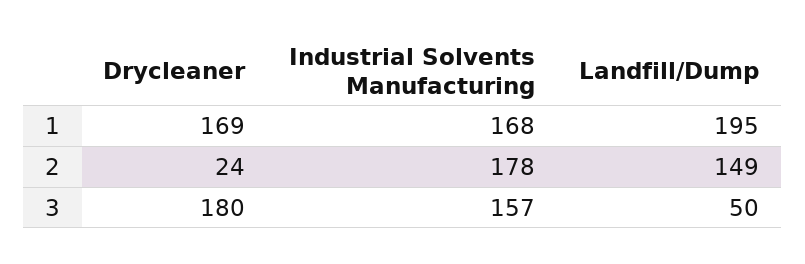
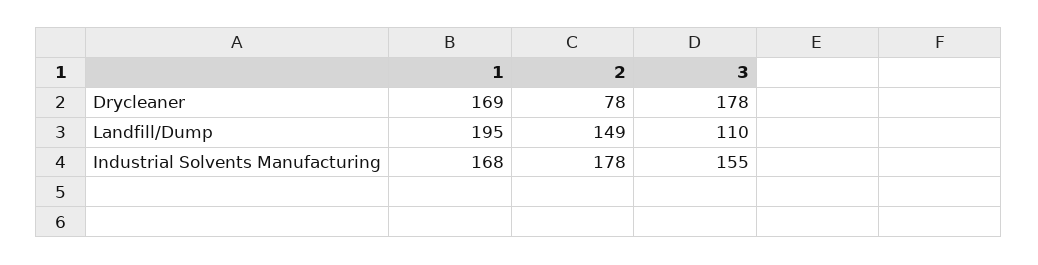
Drycleaner, 2: 24 -> 78
Drycleaner, 3: 180 -> 178
Industrial Solvents Manufacturing, 3: 157 -> 155
Landfill/Dump, 3: 50 -> 110

